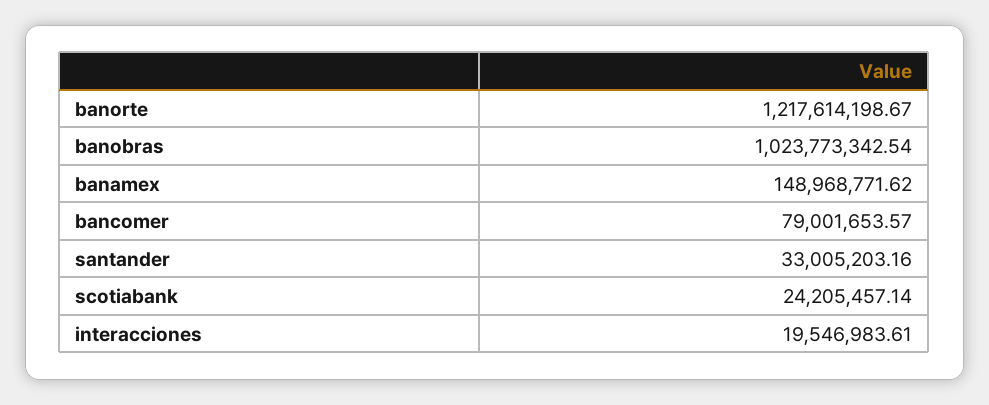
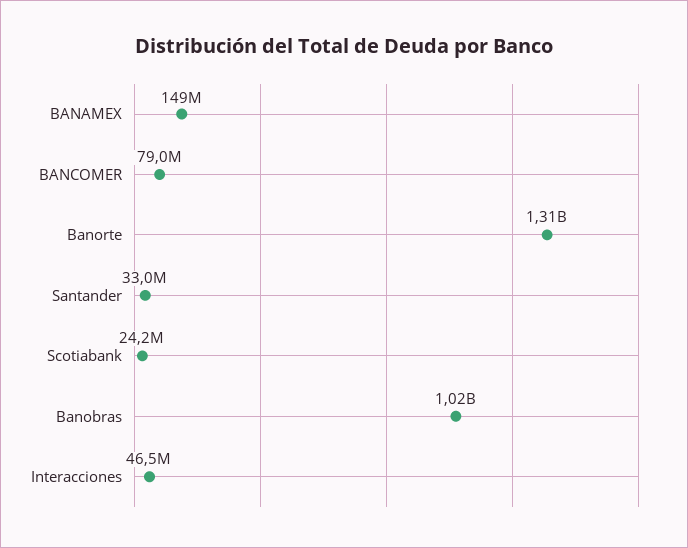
banorte: 1217614198.67 -> 1310000000
interacciones: 19546983.61 -> 46500000

